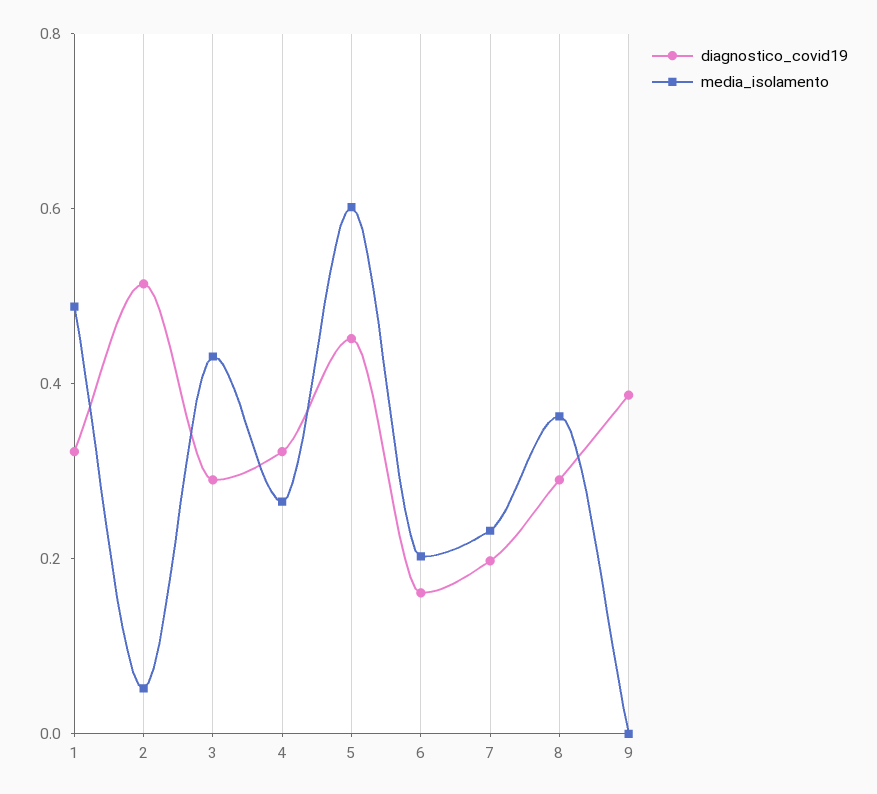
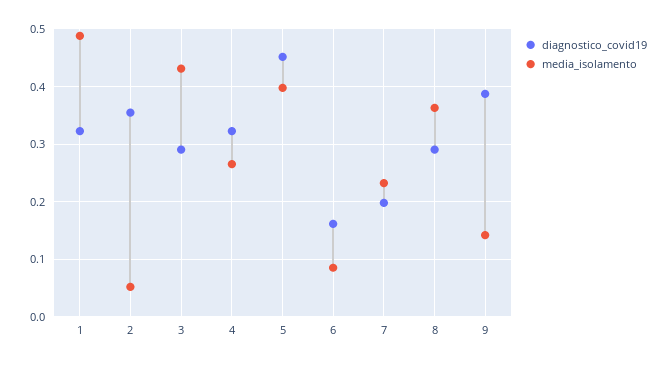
diagnostico_covid19, 2: 0.5 -> 0.36
media_isolamento, 5: 0.6 -> 0.4
media_isolamento, 6: 0.2 -> 0.08
media_isolamento, 9: 0 -> 0.14

